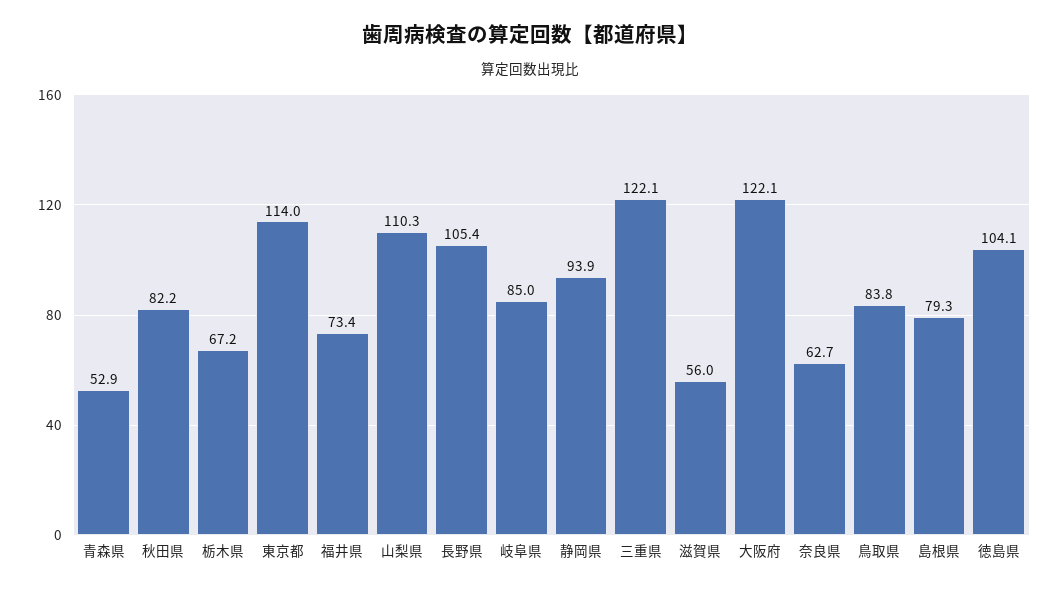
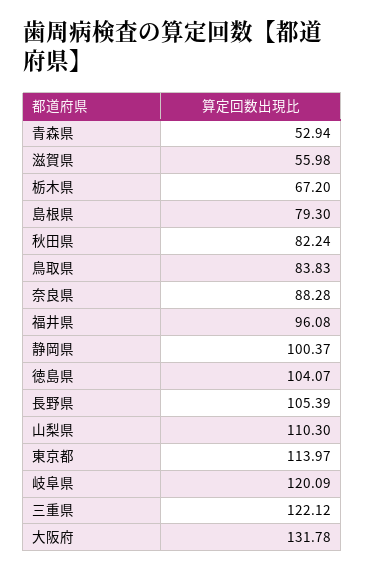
福井県: 73.4 -> 96.08
岐阜県: 85 -> 120.09
静岡県: 93.9 -> 100.37
大阪府: 122.1 -> 131.78
奈良県: 62.7 -> 88.28

